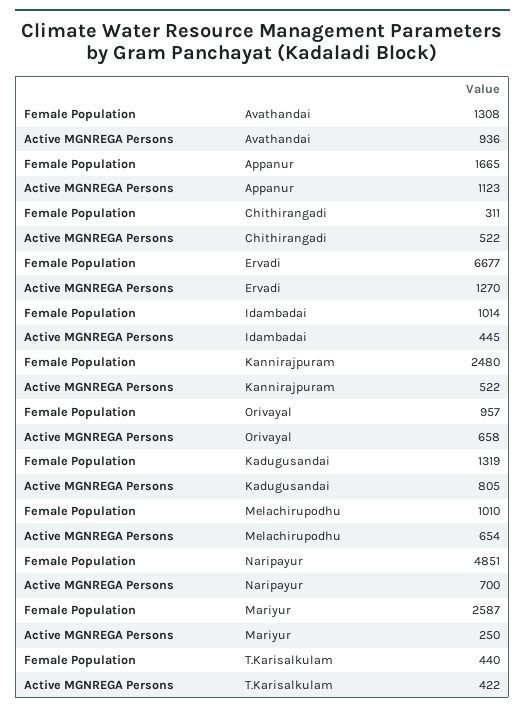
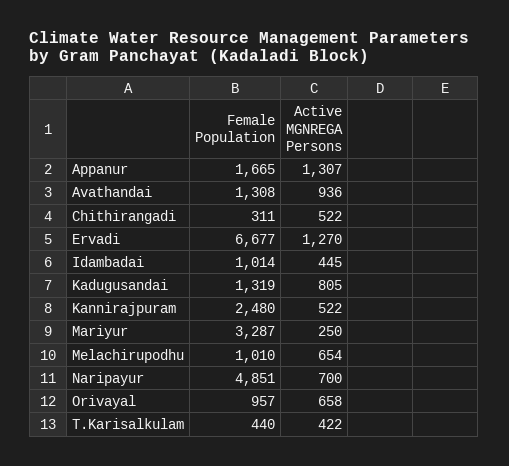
Active MGNREGA Persons, Appanur: 1123 -> 1307
Female Population, Mariyur: 2587 -> 3287

